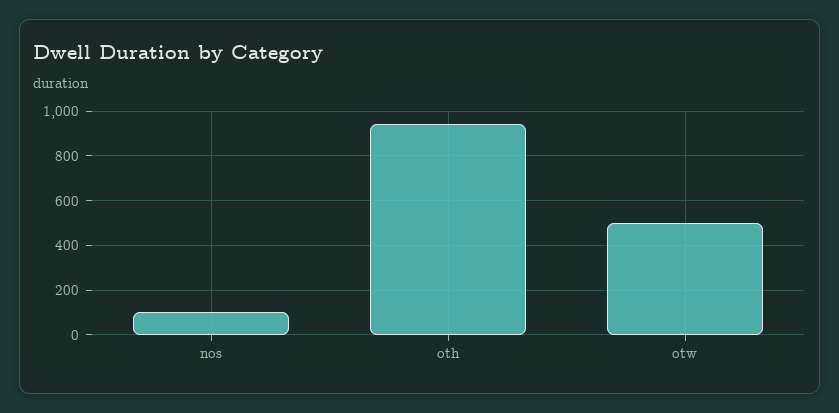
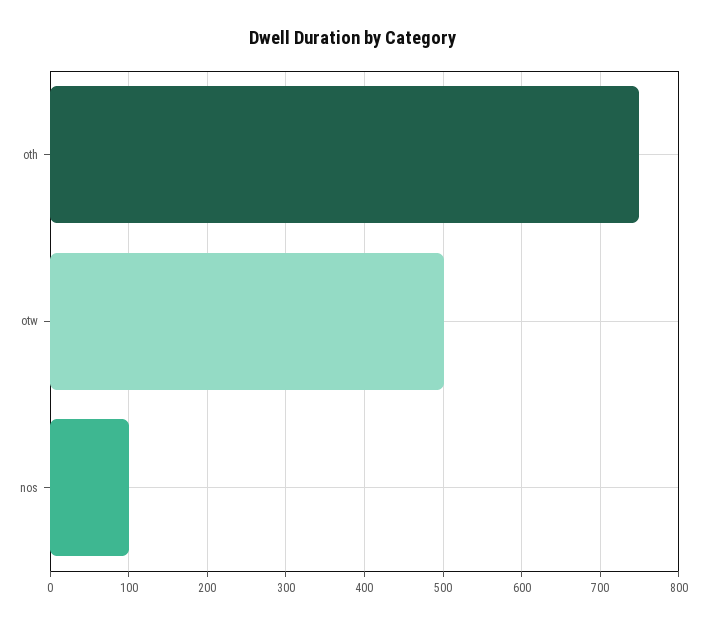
oth: 950 -> 750

